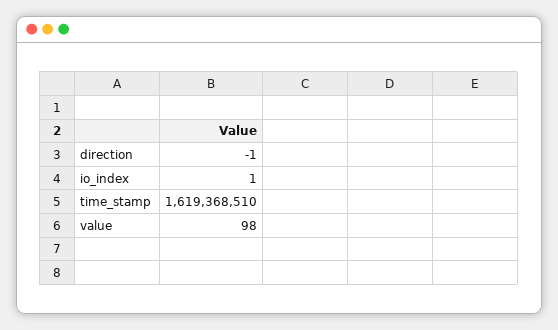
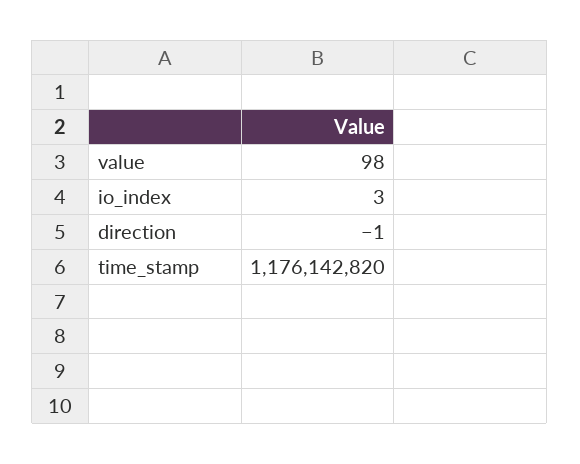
io_index: 1 -> 3
time_stamp: 1619368510 -> 1176142820

